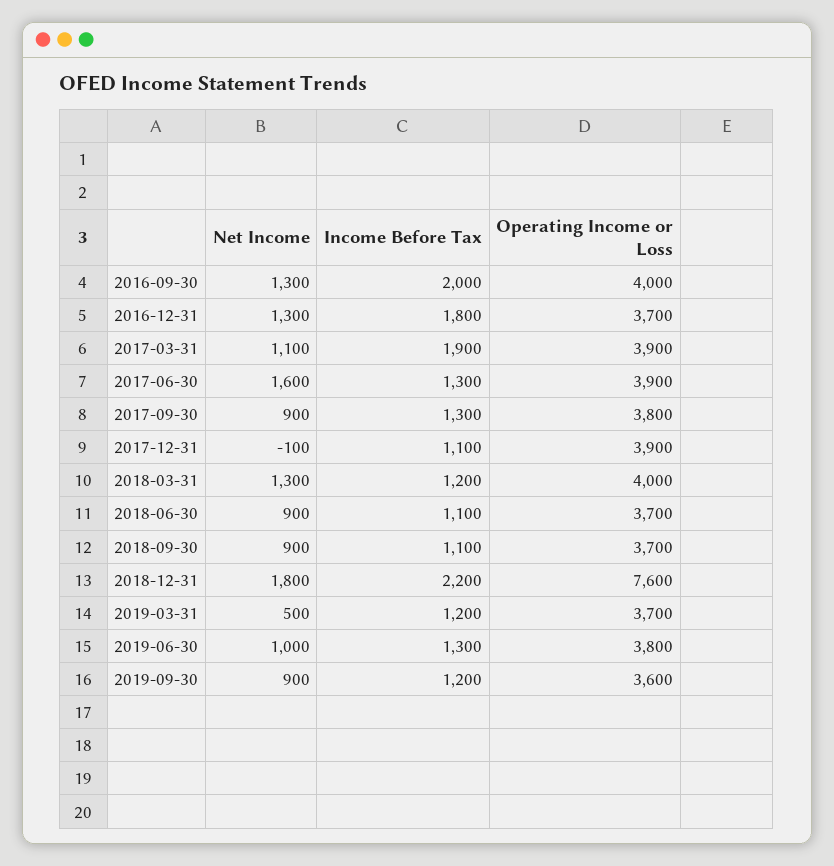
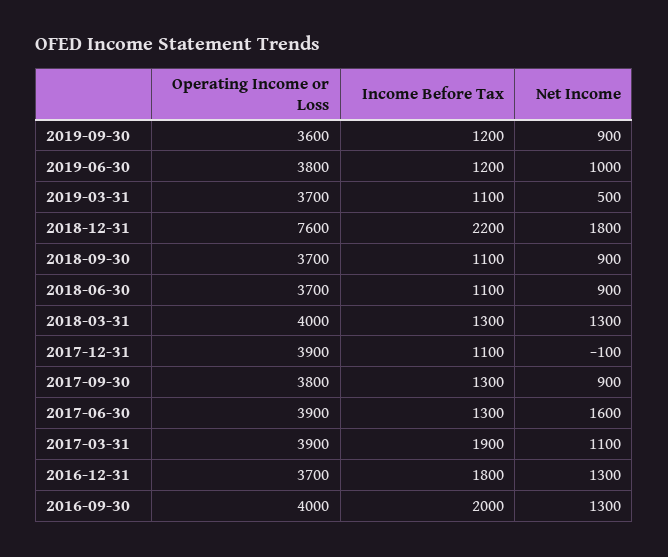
Income Before Tax, 2018-03-31: 1200 -> 1300
Income Before Tax, 2019-03-31: 1200 -> 1100
Income Before Tax, 2019-06-30: 1300 -> 1200

